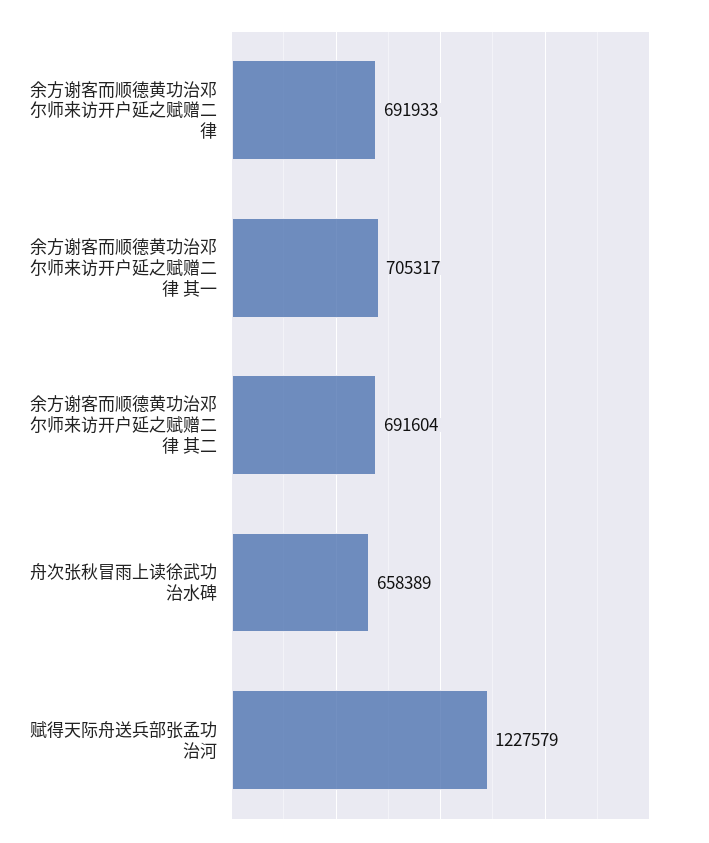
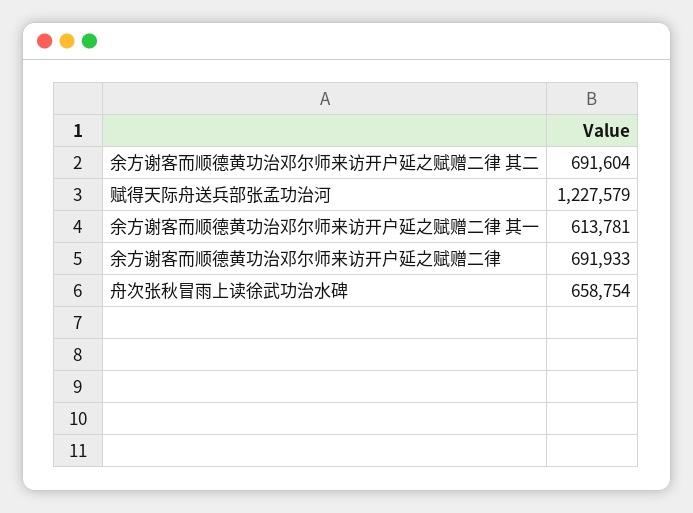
余方谢客而顺德黄功治邓尔师来访开户延之赋赠二律 其一: 705317 -> 613781
舟次张秋冒雨上读徐武功治水碑: 658389 -> 658754

